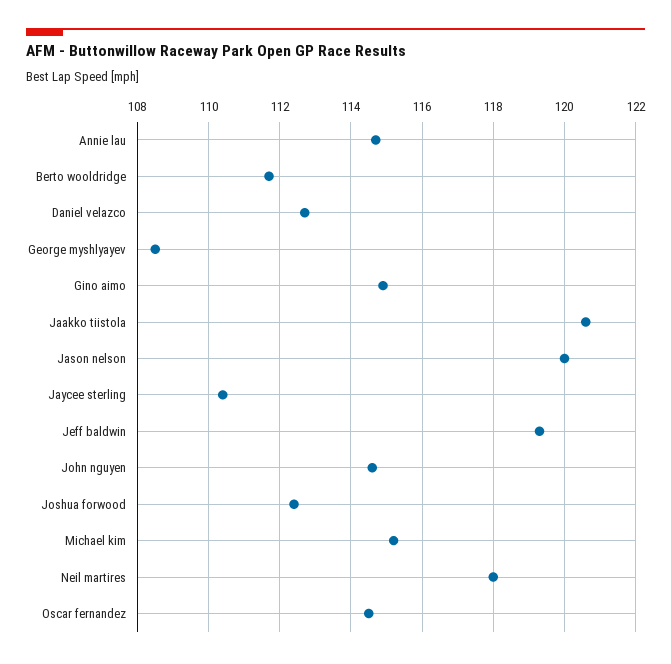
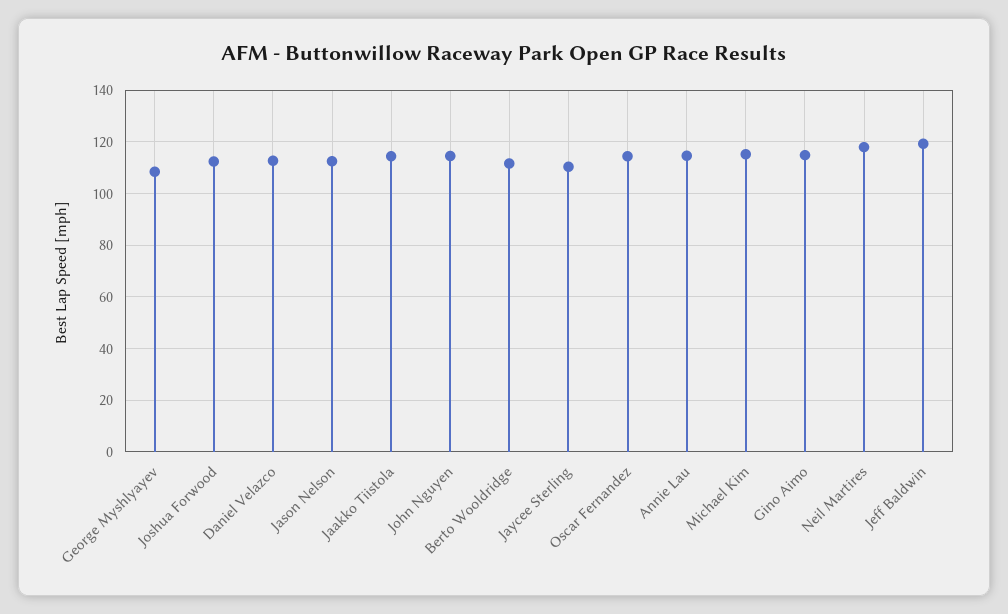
Jaakko tiistola: 120.5 -> 115
Jason nelson: 120 -> 112.5

